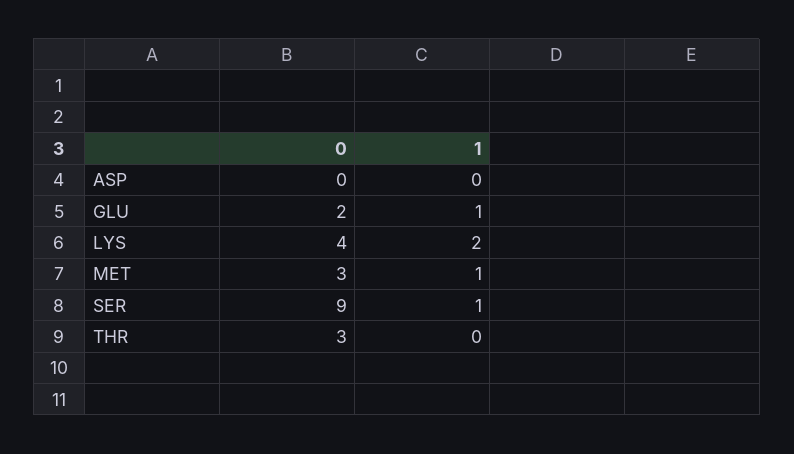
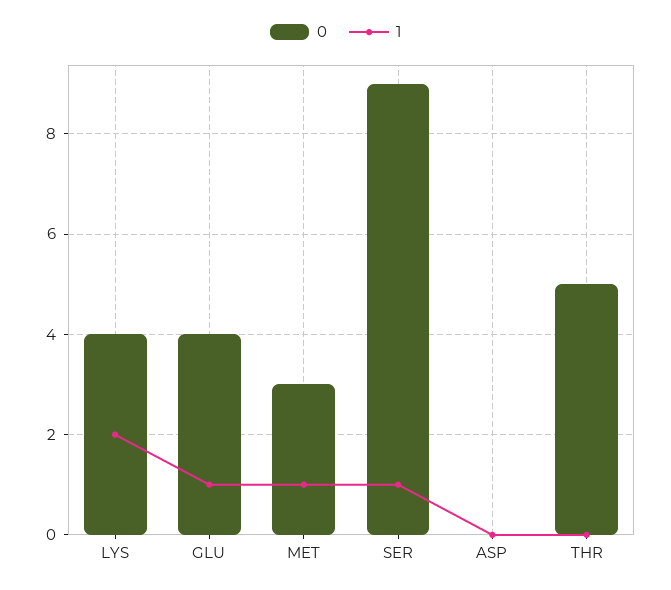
0, GLU: 2 -> 4
0, THR: 3 -> 5

